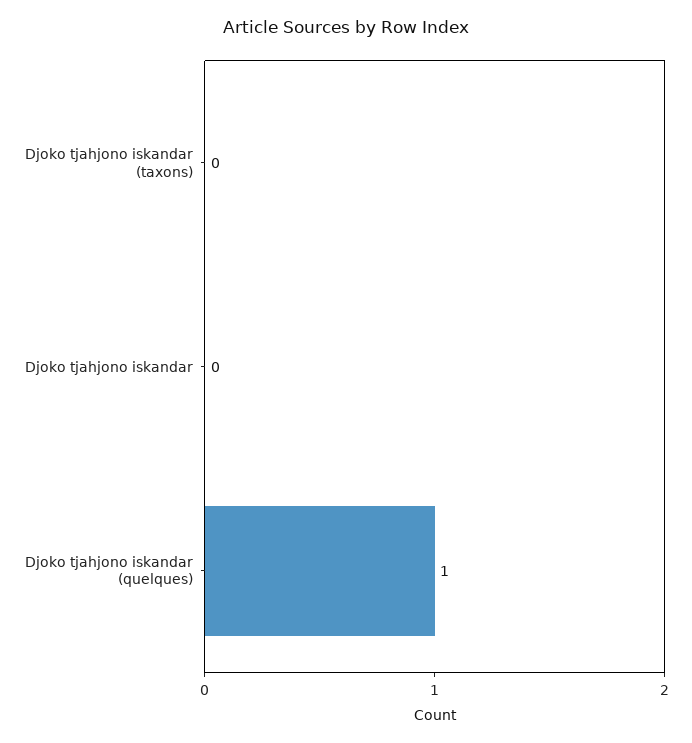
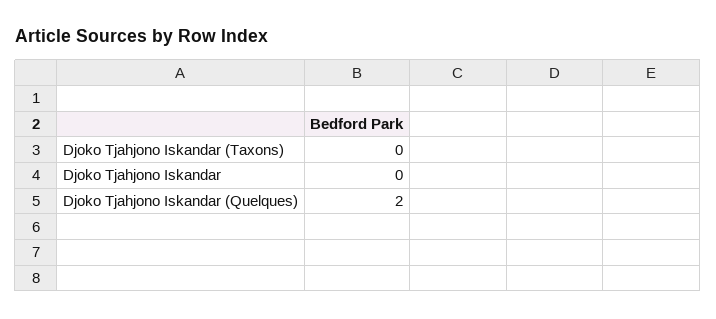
Djoko tjahjono iskandar (quelques): 1 -> 2

